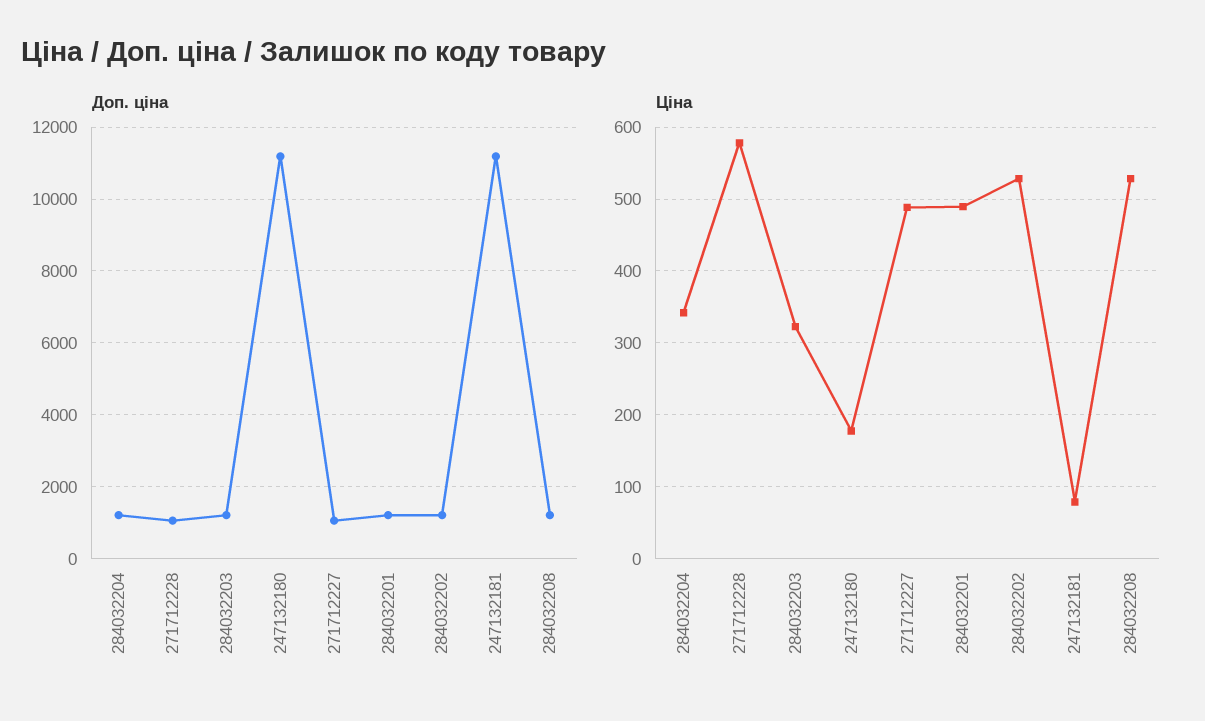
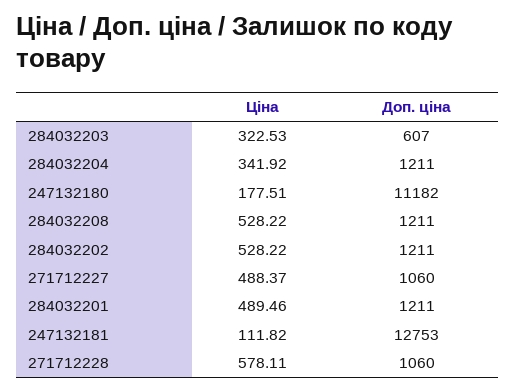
Доп. ціна, 284032203: 1200 -> 607
Доп. ціна, 247132181: 11200 -> 12753
Ціна, 247132181: 80 -> 111.82

